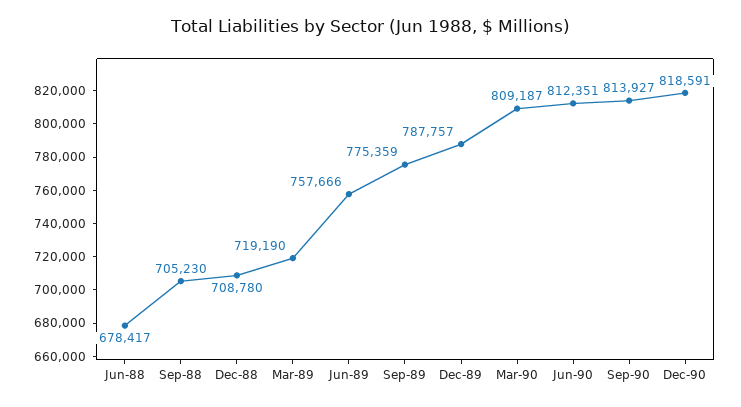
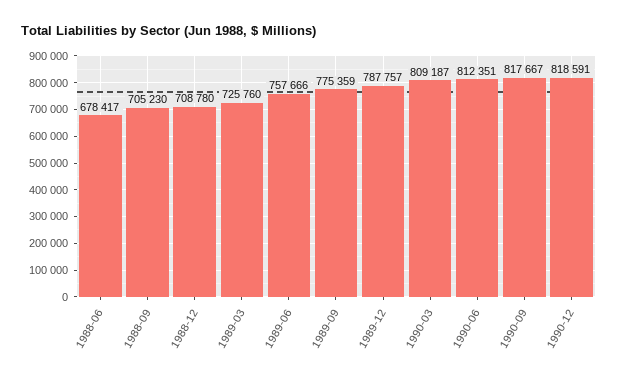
Mar-89: 719190 -> 725760
Sep-90: 813927 -> 817667

